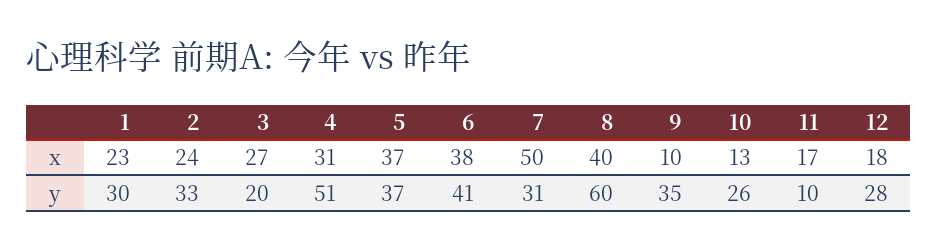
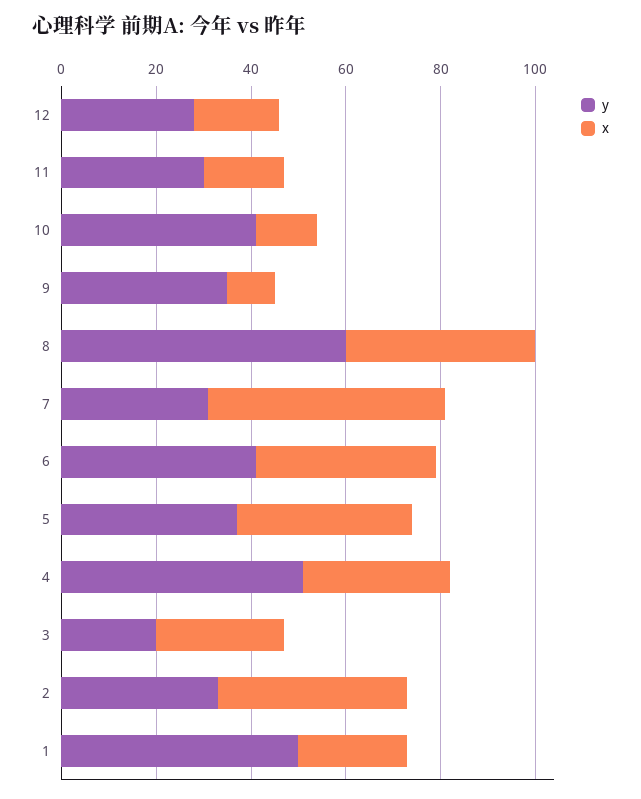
x, 2: 24 -> 40
y, 1: 30 -> 50
y, 10: 26 -> 40
y, 11: 10 -> 30

